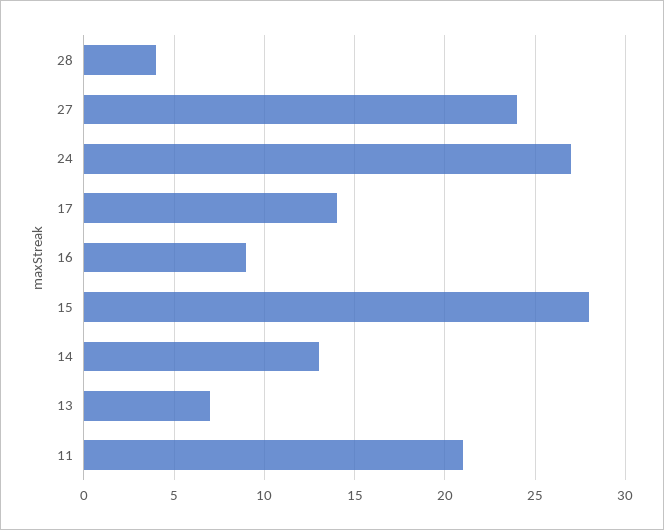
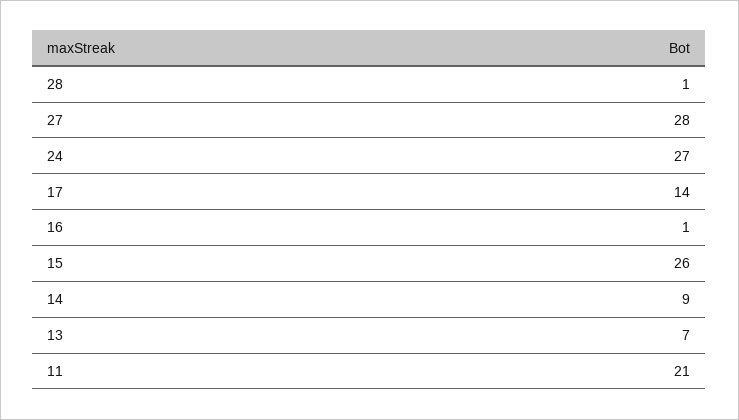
28: 4 -> 1
27: 24 -> 28
16: 9 -> 1
15: 28 -> 26
14: 13 -> 9

